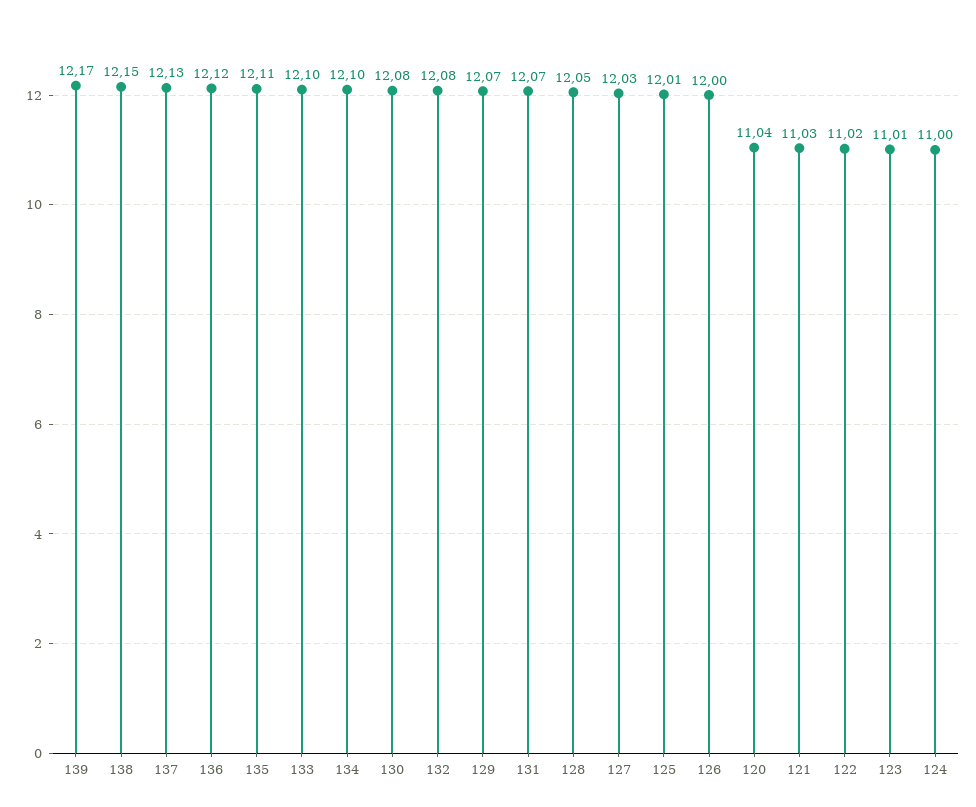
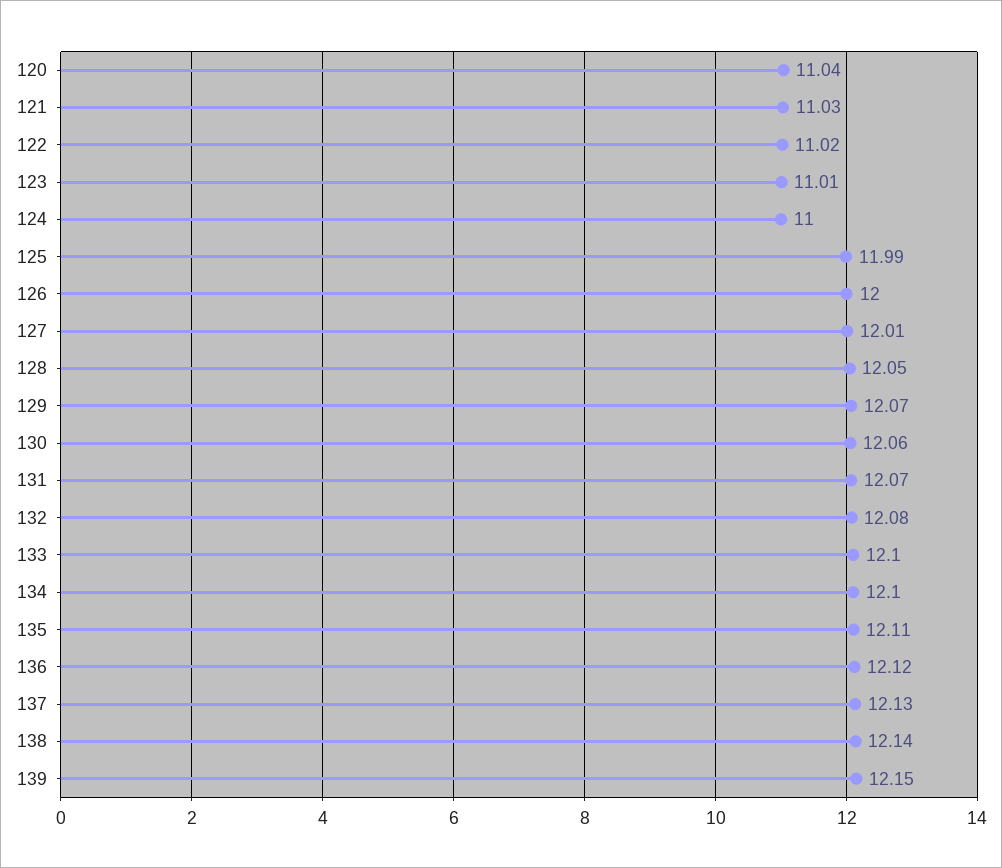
139: 12.17 -> 12.15
138: 12.15 -> 12.14
130: 12.08 -> 12.06
127: 12.03 -> 12.01
125: 12.01 -> 11.99

